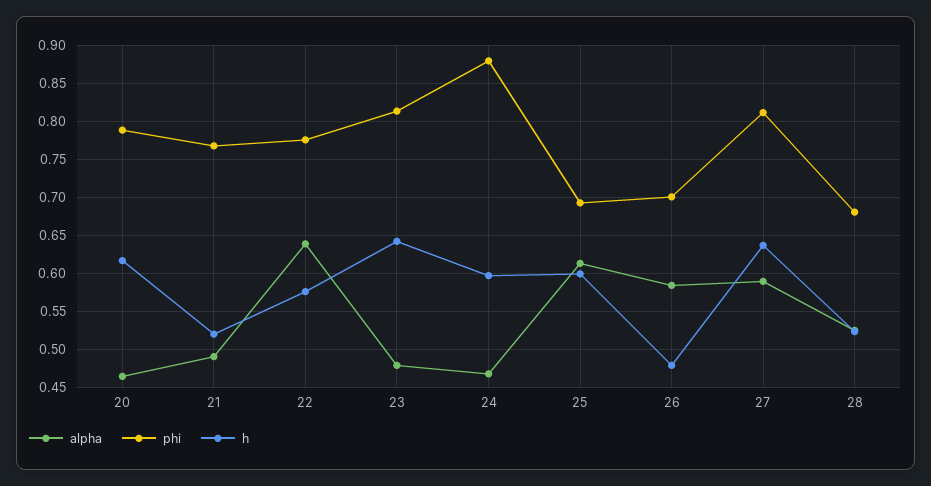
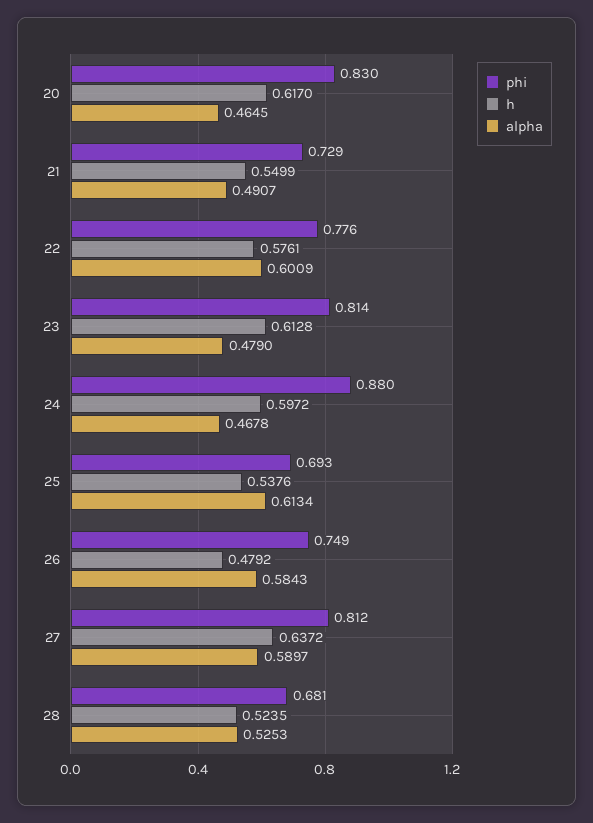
phi, 20: 0.79 -> 0.83
phi, 21: 0.77 -> 0.729
h, 21: 0.52 -> 0.5499
alpha, 22: 0.64 -> 0.6009
h, 23: 0.64 -> 0.6128
h, 25: 0.6 -> 0.5376
phi, 26: 0.7 -> 0.749

